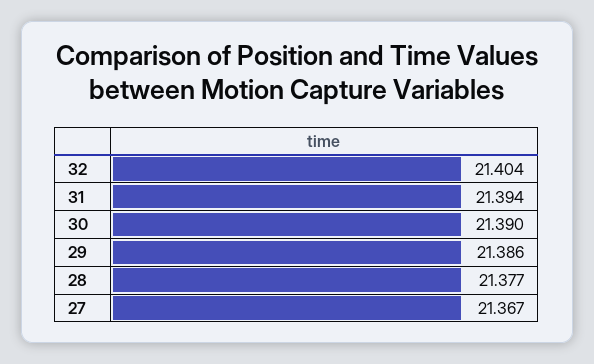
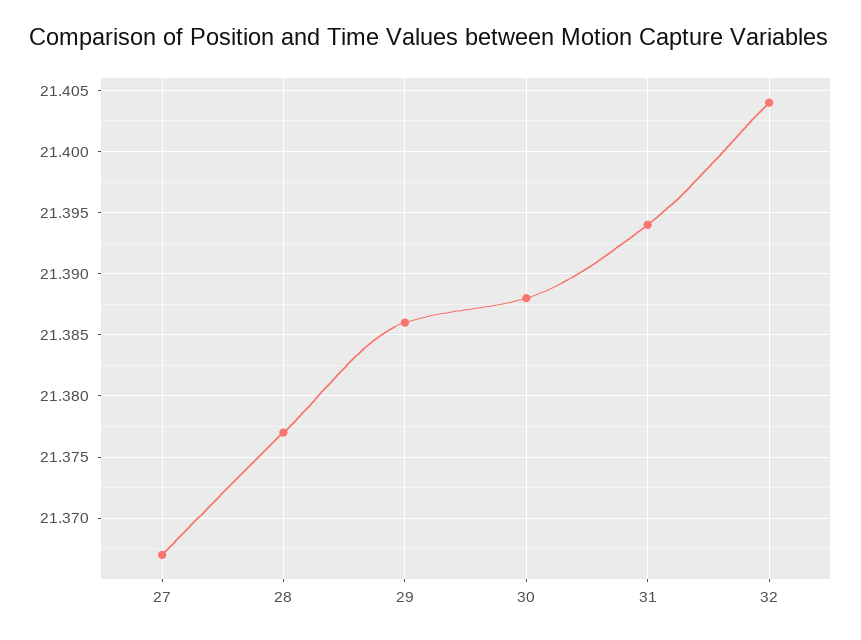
30: 21.39 -> 21.388

